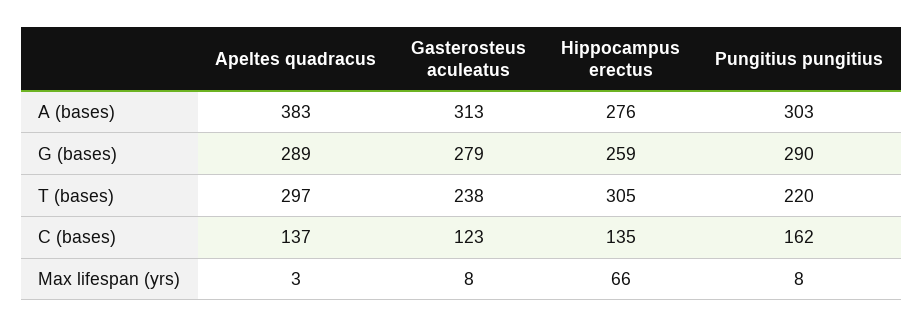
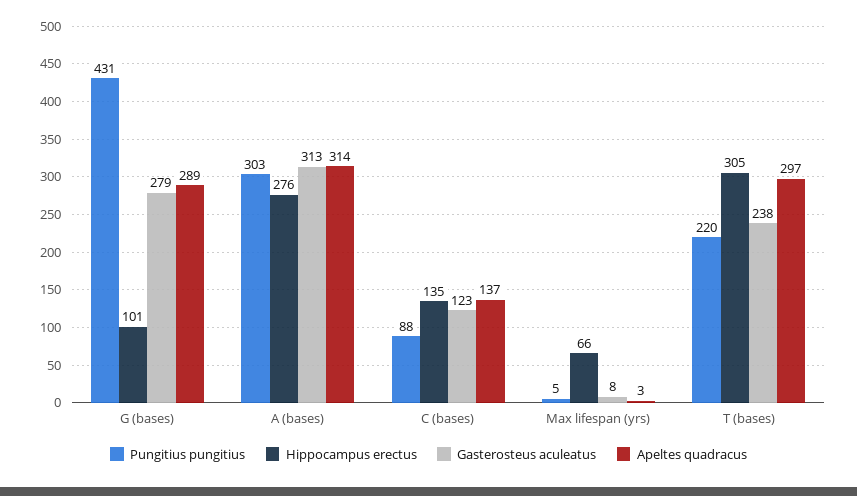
Apeltes quadracus, A (bases): 383 -> 314
Hippocampus erectus, G (bases): 259 -> 101
Pungitius pungitius, G (bases): 290 -> 431
Pungitius pungitius, C (bases): 162 -> 88
Pungitius pungitius, Max lifespan (yrs): 8 -> 5

